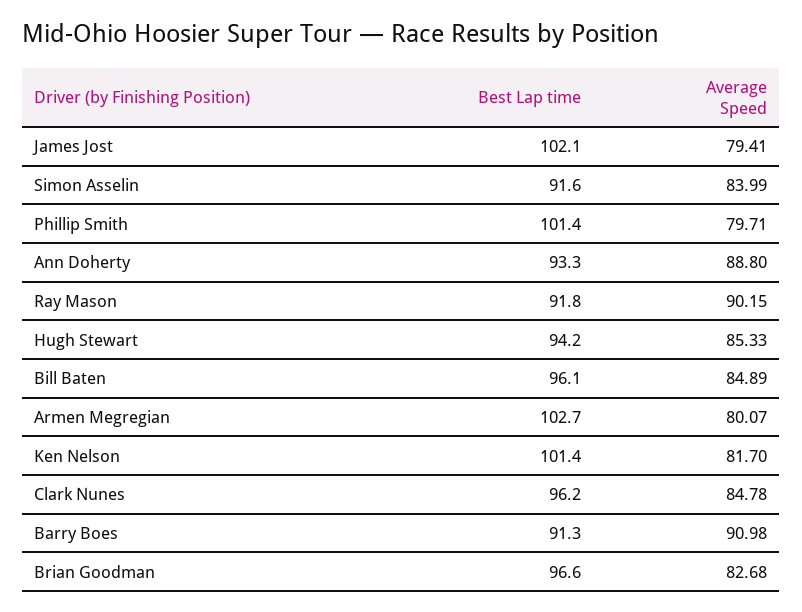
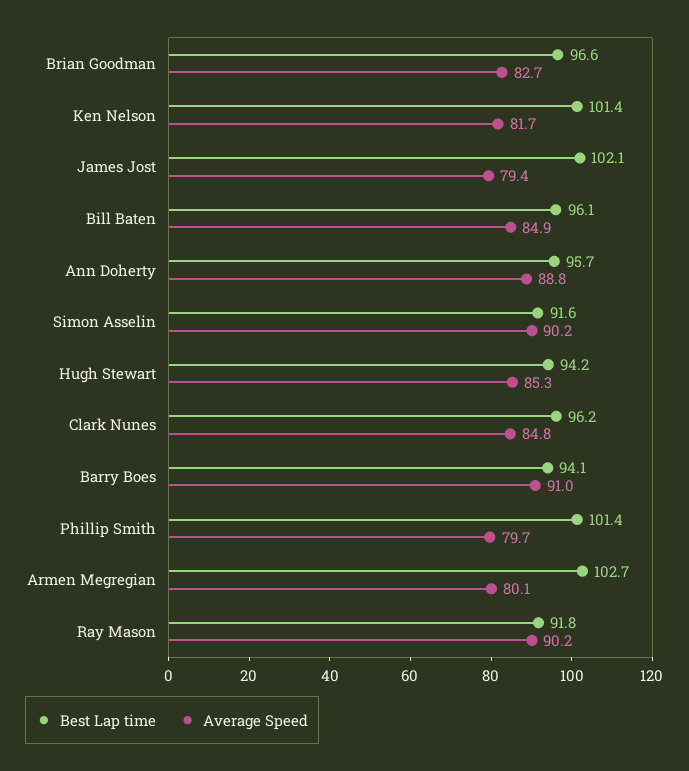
Average Speed, Simon Asselin: 83.99 -> 90.2
Best Lap time, Ann Doherty: 93.3 -> 95.7
Best Lap time, Barry Boes: 91.3 -> 94.1

